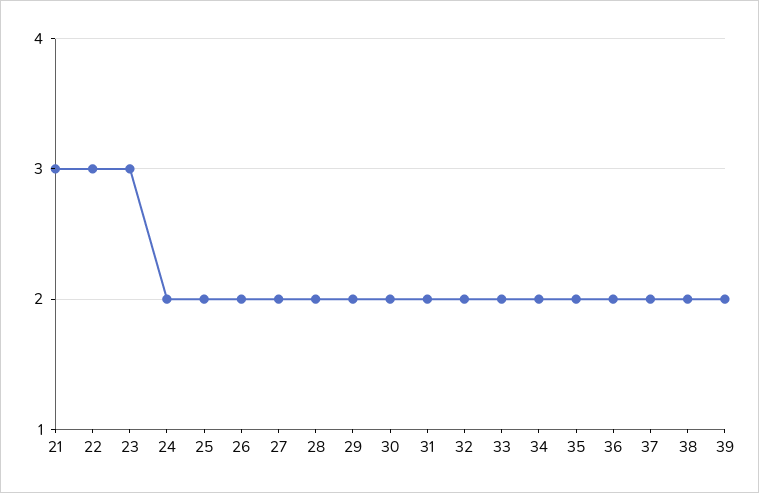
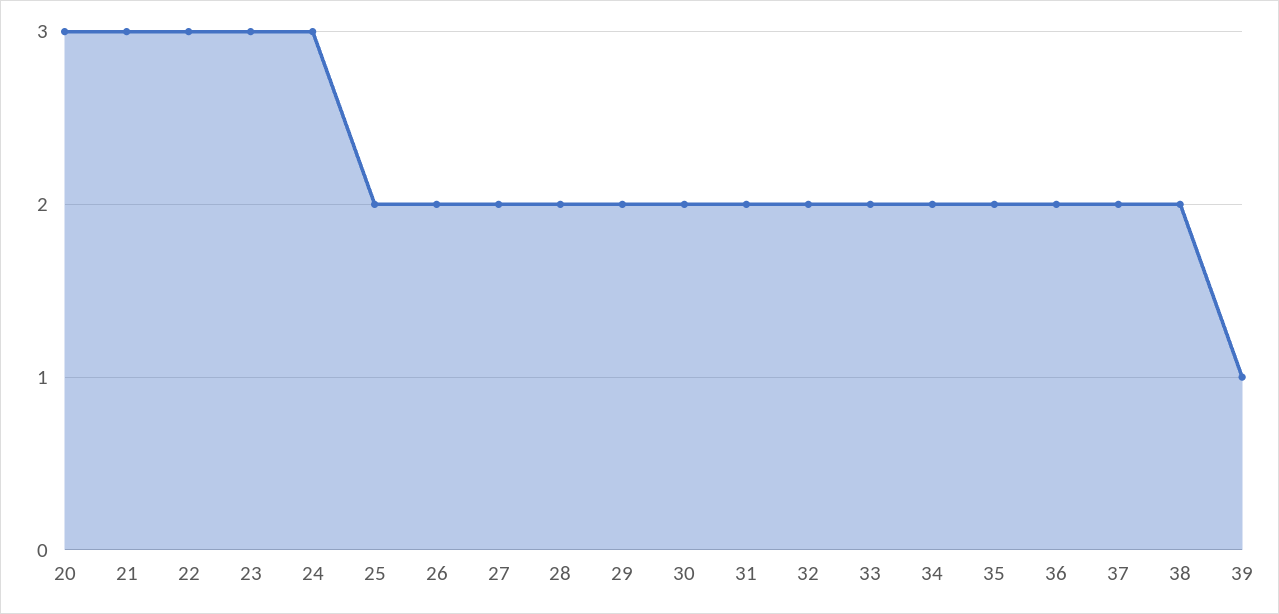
24: 2 -> 3
39: 2 -> 1
20: none -> 3

